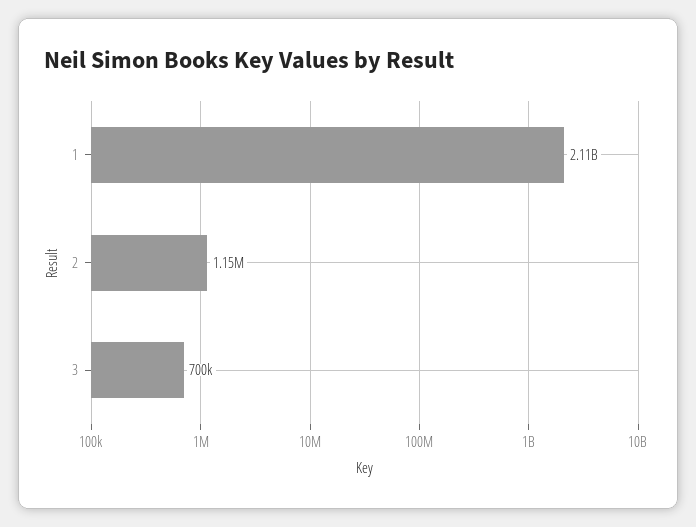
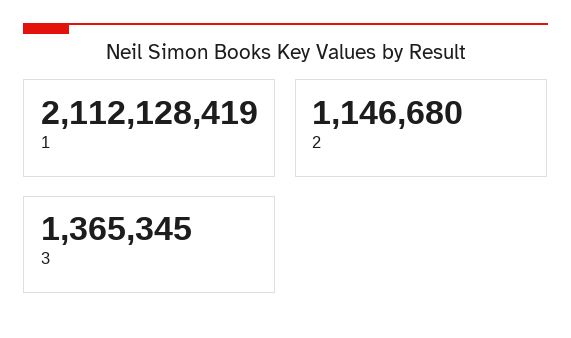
3: 700000 -> 1365345

